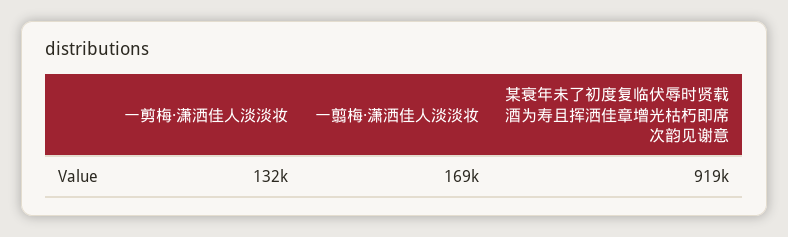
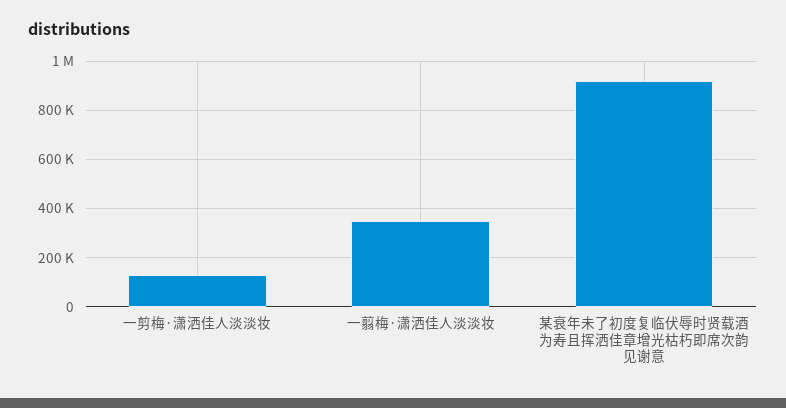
一翦梅·潇洒佳人淡淡妆: 169000 -> 350000

